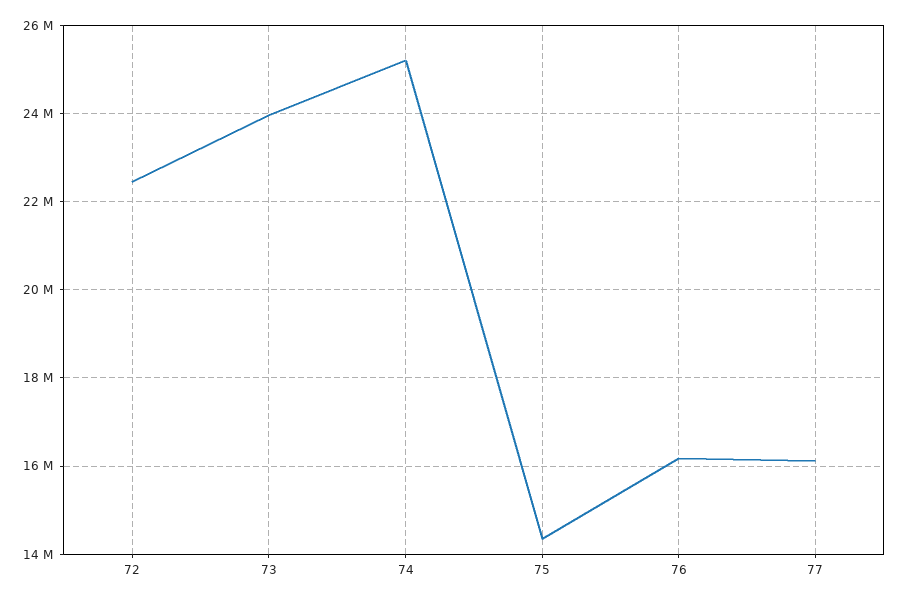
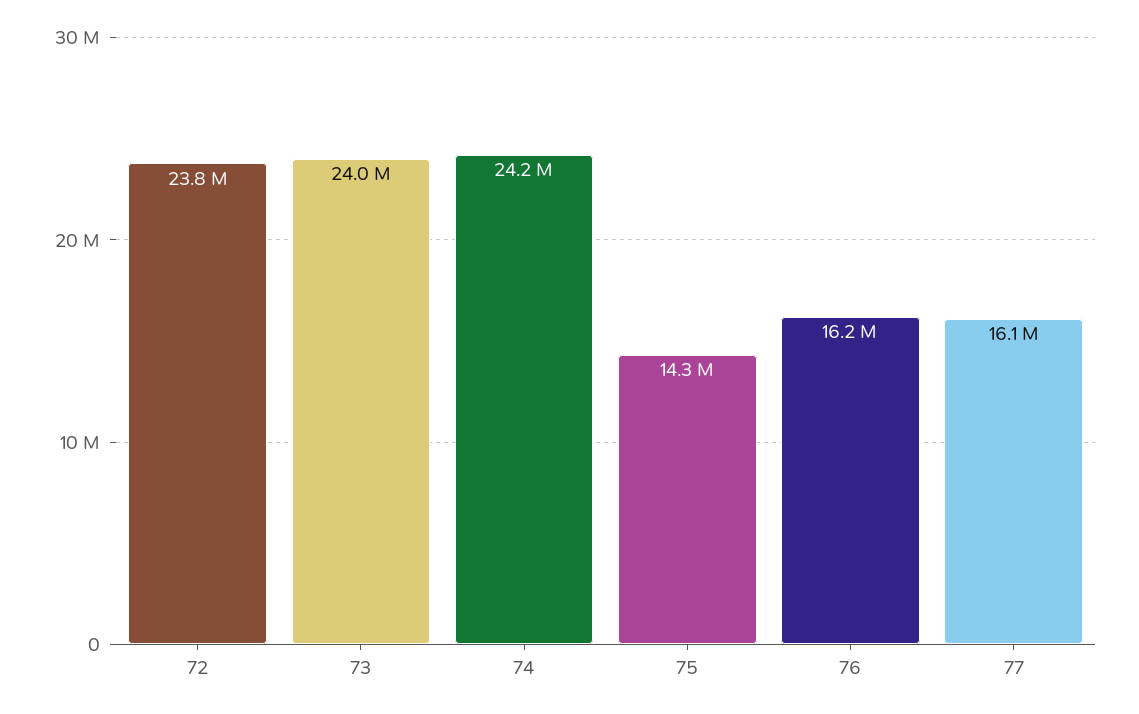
72: 22400000 -> 23800000
74: 25200000 -> 24200000

